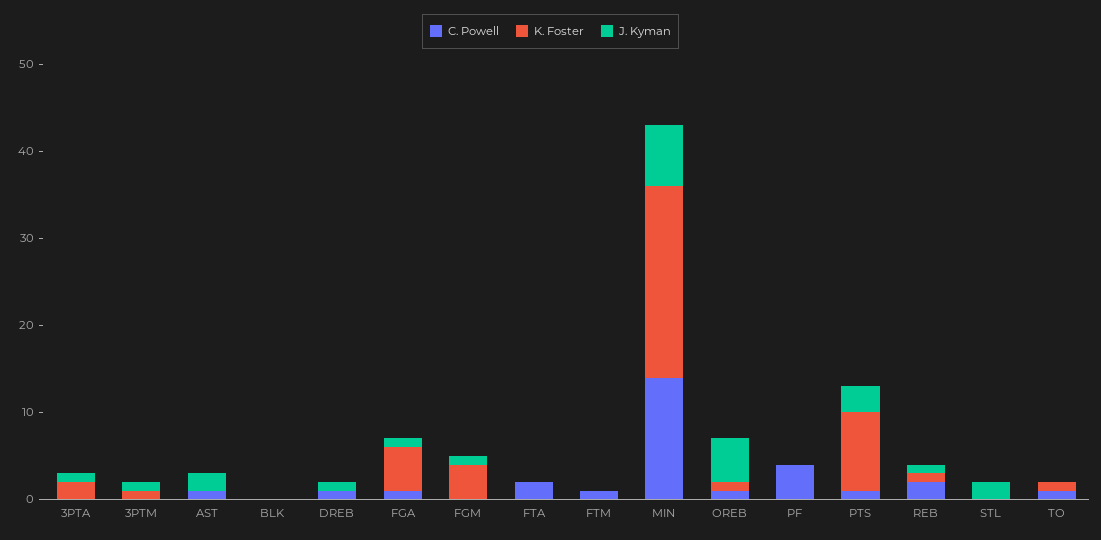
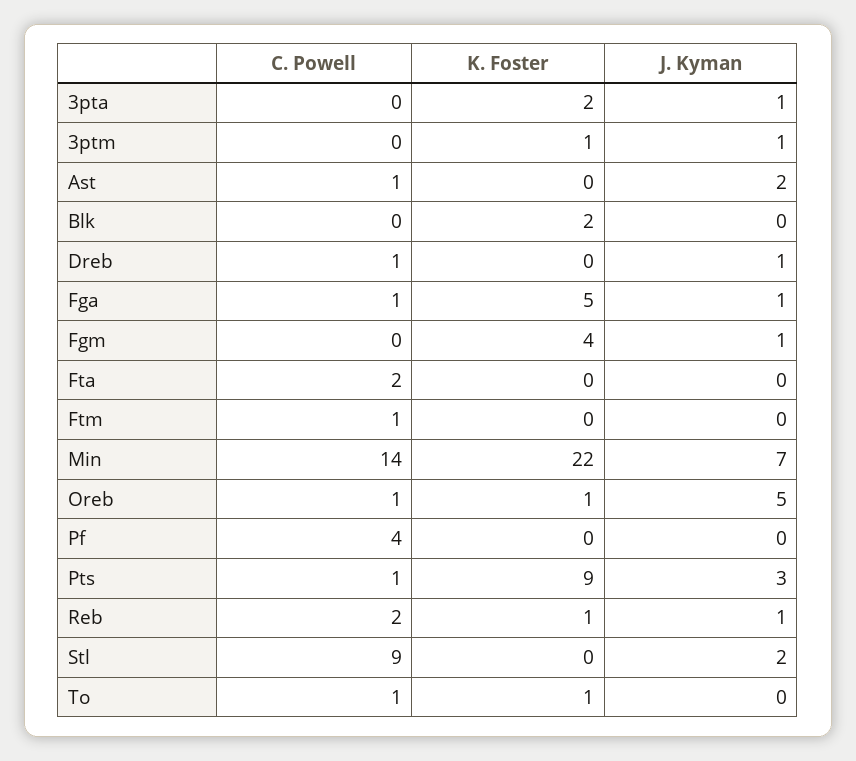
K. Foster, BLK: 0 -> 2
C. Powell, STL: 0 -> 9

